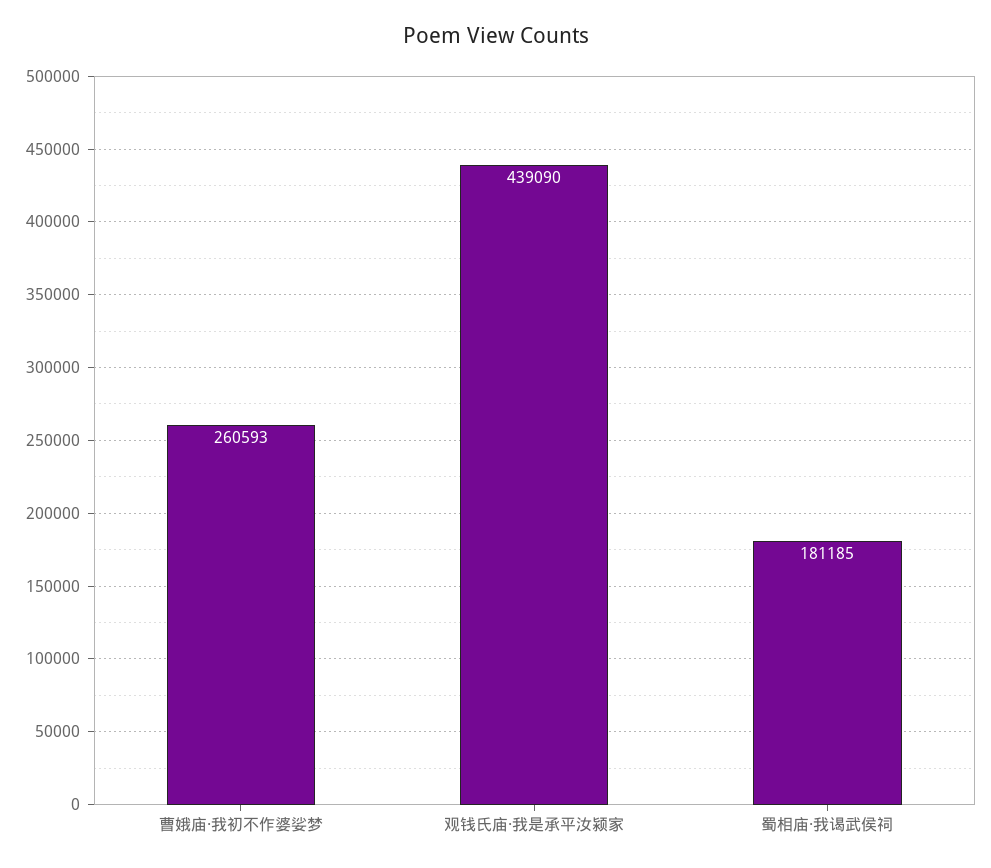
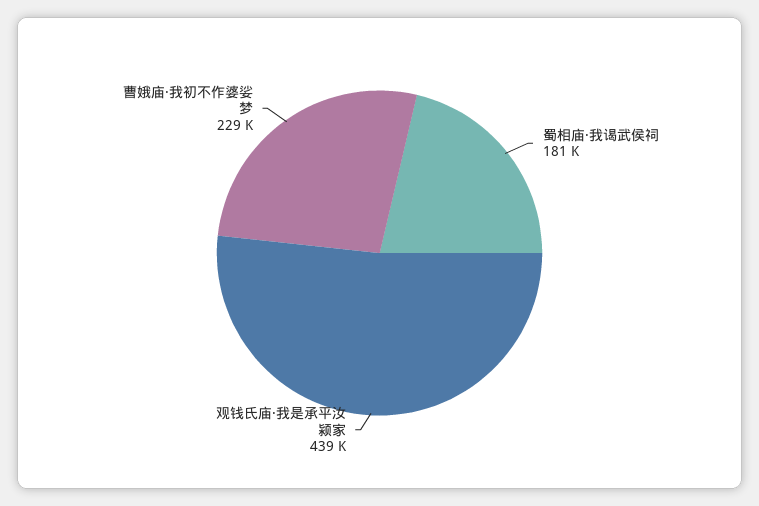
曹娥庙·我初不作婆娑梦: 260593 -> 229000

